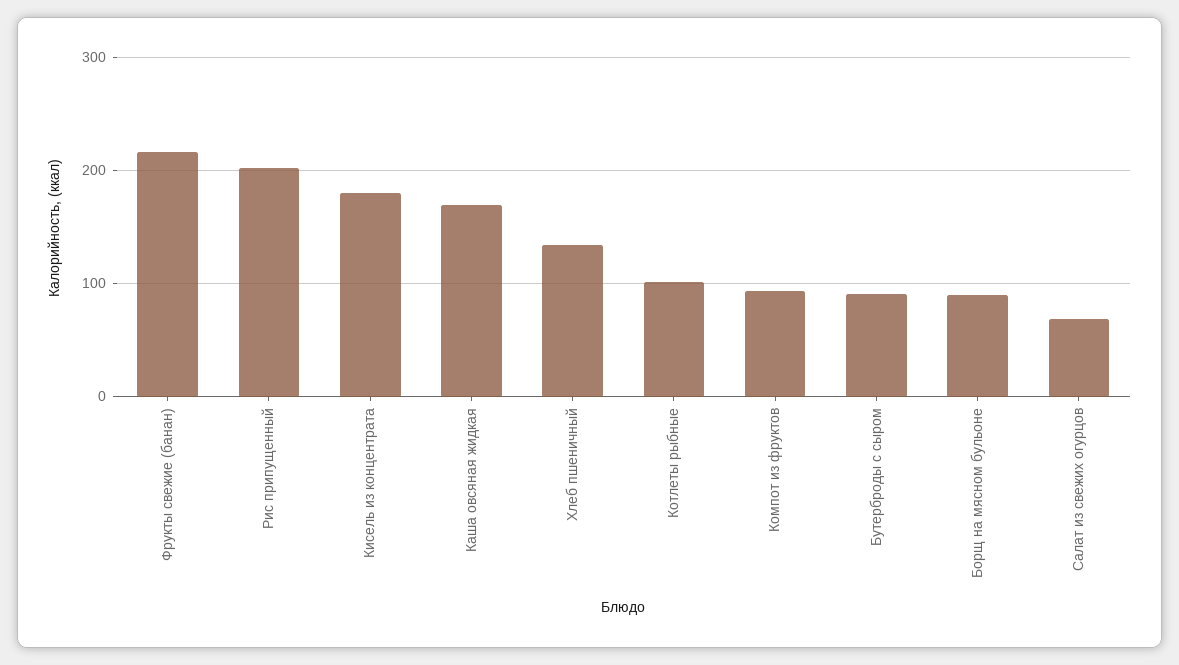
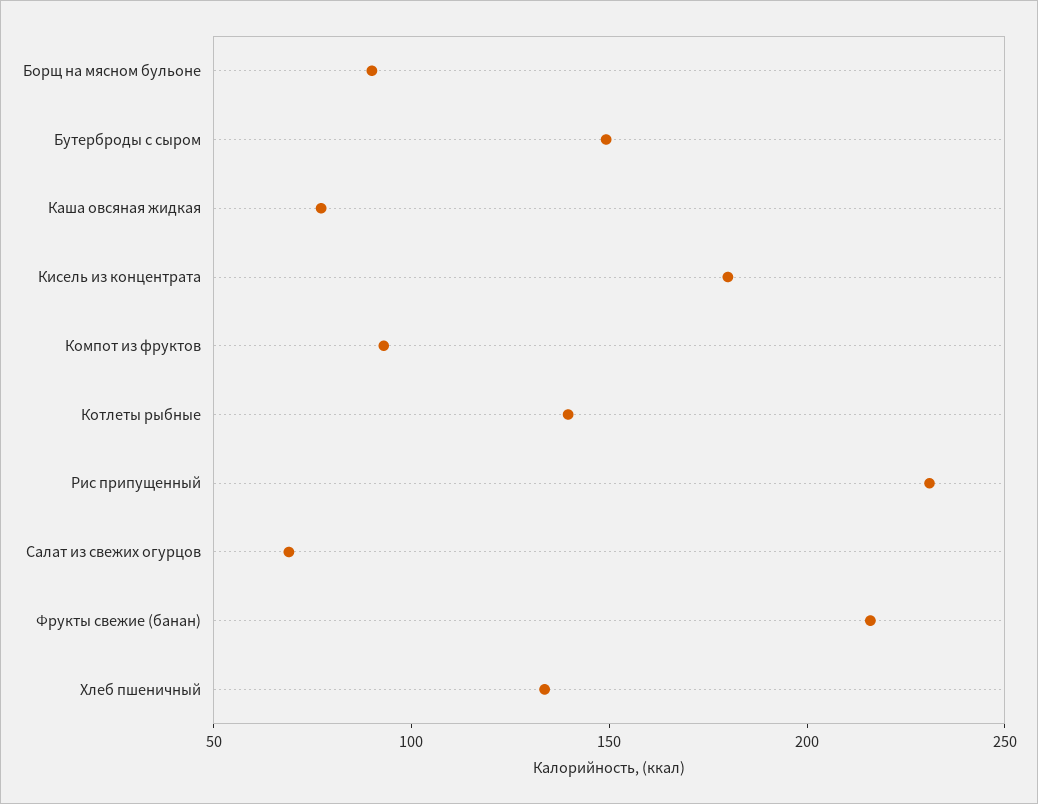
Рис припущенный: 200 -> 230
Каша овсяная жидкая: 170 -> 80
Котлеты рыбные: 100 -> 140
Бутерброды с сыром: 90 -> 150

